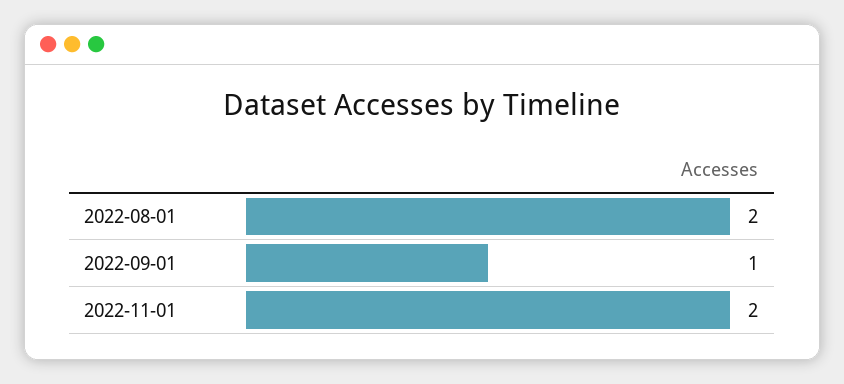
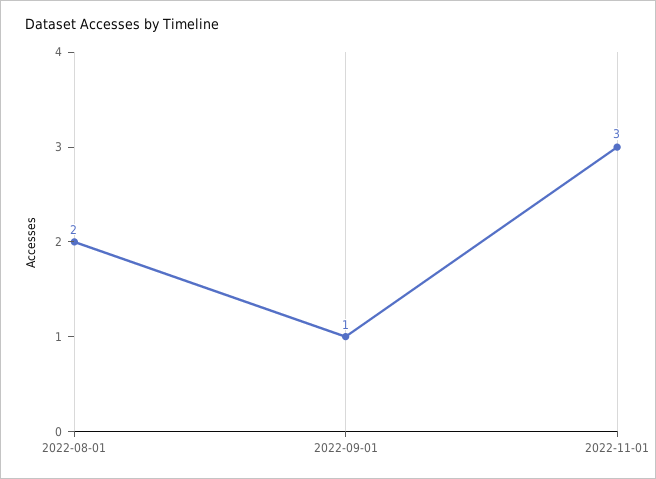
2022-11-01: 2 -> 3

